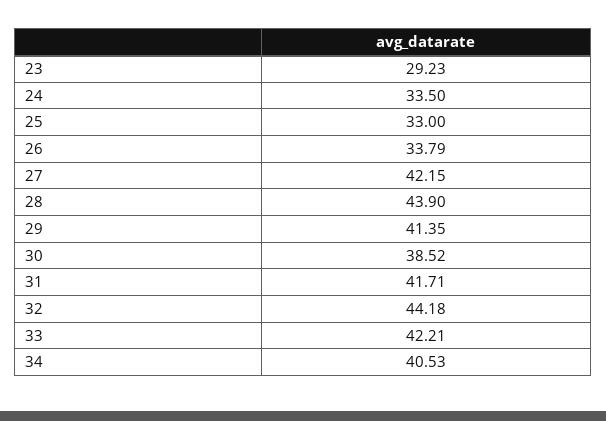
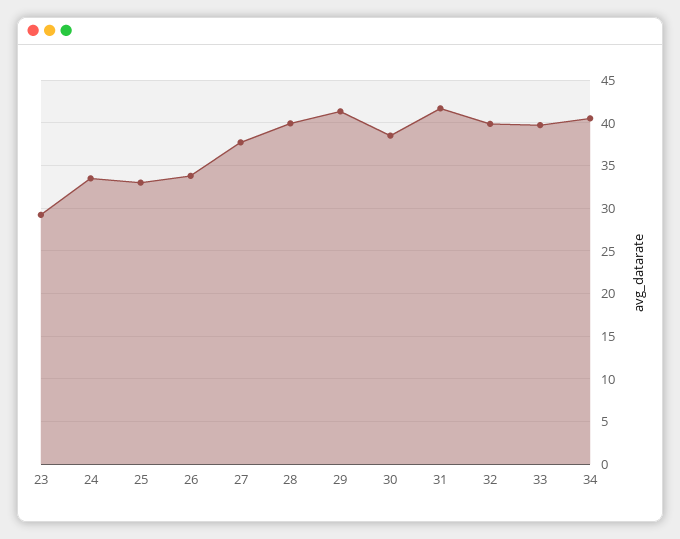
27: 42.15 -> 38
28: 43.9 -> 40
32: 44.18 -> 40
33: 42.21 -> 40

